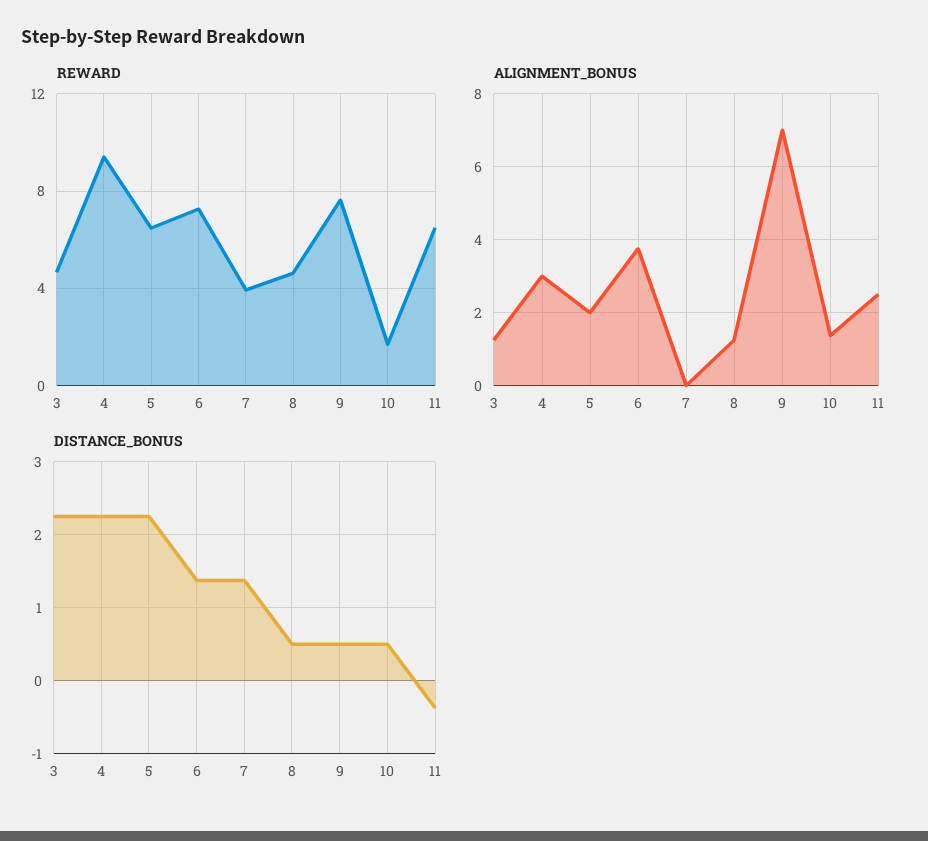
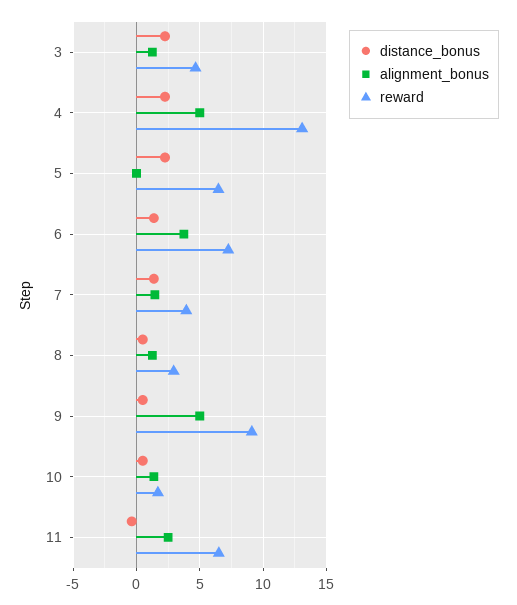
REWARD, 4: 9.5 -> 13
REWARD, 8: 4.5 -> 3
REWARD, 9: 7.5 -> 9
ALIGNMENT_BONUS, 4: 3 -> 5
ALIGNMENT_BONUS, 5: 2 -> 0
ALIGNMENT_BONUS, 7: 0 -> 1.5
ALIGNMENT_BONUS, 9: 7 -> 5

